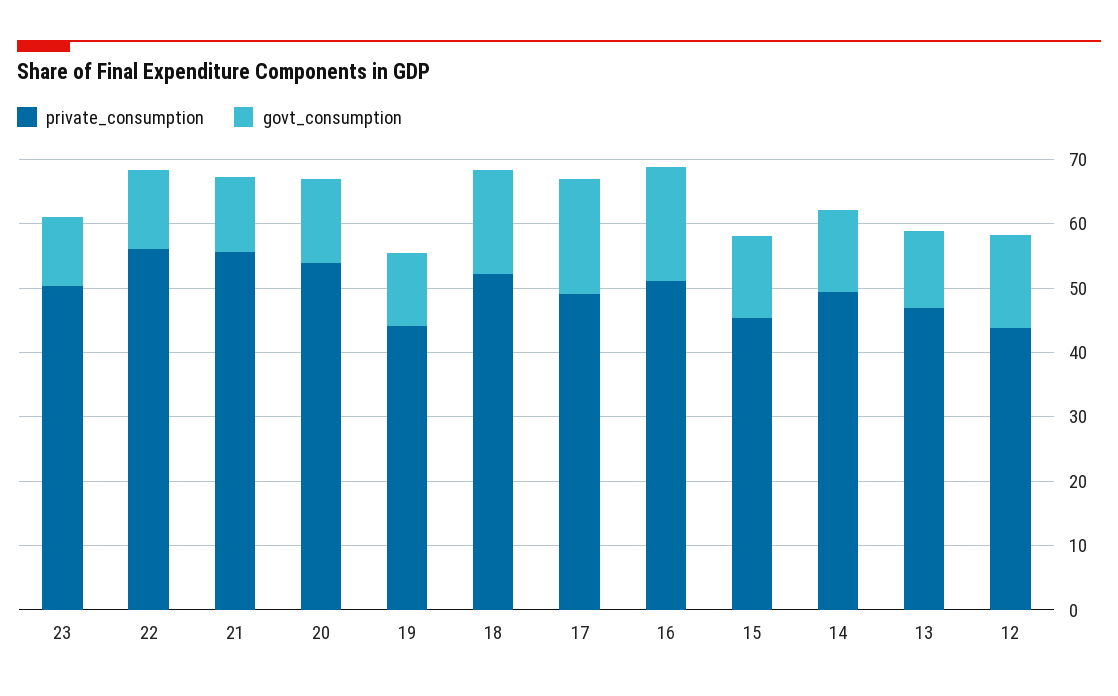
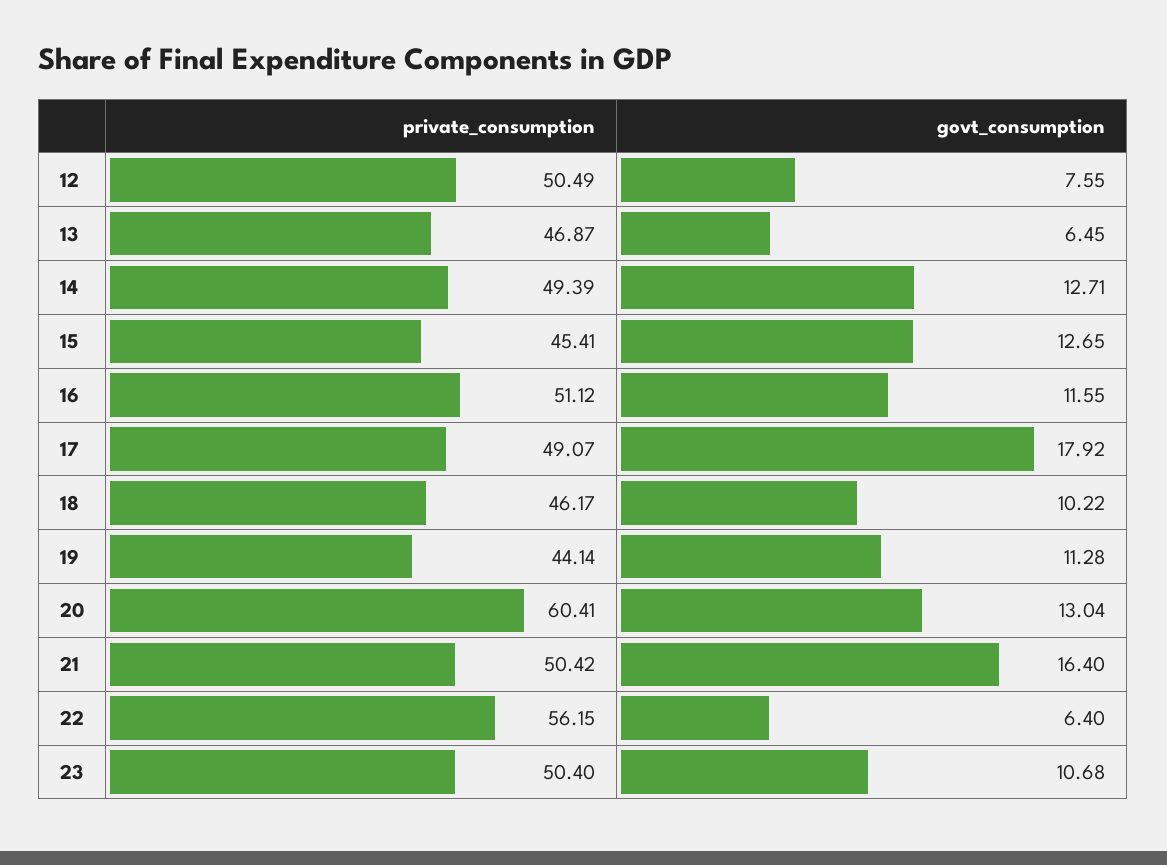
govt_consumption, 22: 12 -> 6.4
private_consumption, 21: 56 -> 50.42
govt_consumption, 21: 12 -> 16.4
private_consumption, 20: 54 -> 60.41
private_consumption, 18: 52 -> 46.17
govt_consumption, 18: 16 -> 10.22
govt_consumption, 16: 18 -> 11.55
govt_consumption, 13: 12 -> 6.45
private_consumption, 12: 44 -> 50.49
govt_consumption, 12: 14 -> 7.55

